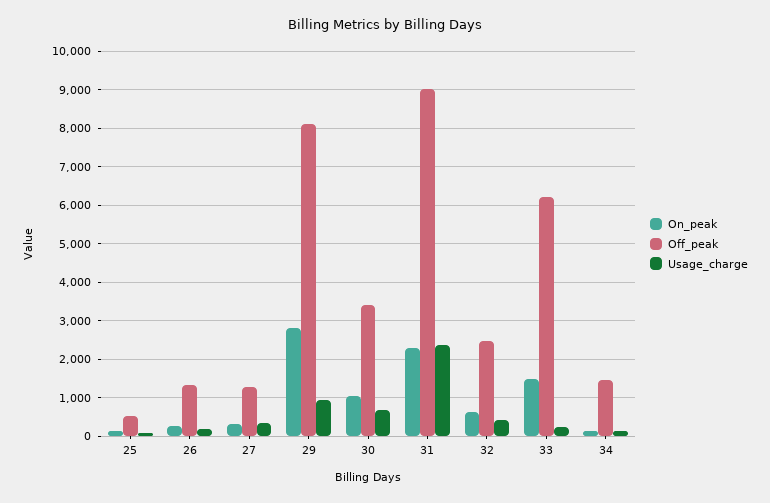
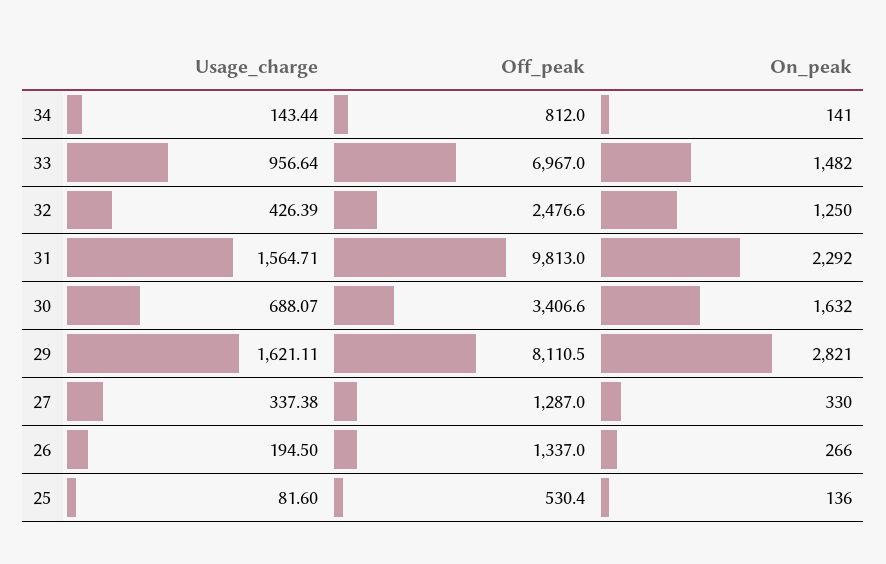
Usage_charge, 29: 1000 -> 1621.11
On_peak, 30: 1000 -> 1632
Off_peak, 31: 9000 -> 9813
Usage_charge, 31: 2400 -> 1564.71
On_peak, 32: 600 -> 1250
Off_peak, 33: 6200 -> 6967
Usage_charge, 33: 200 -> 956.64
Off_peak, 34: 1400 -> 812

